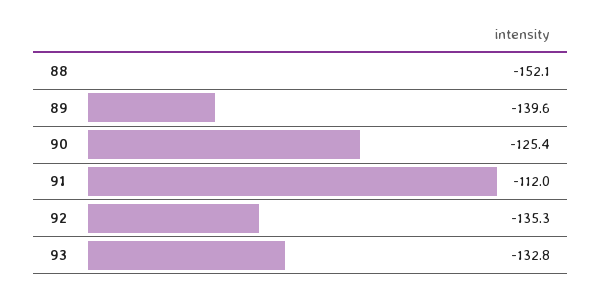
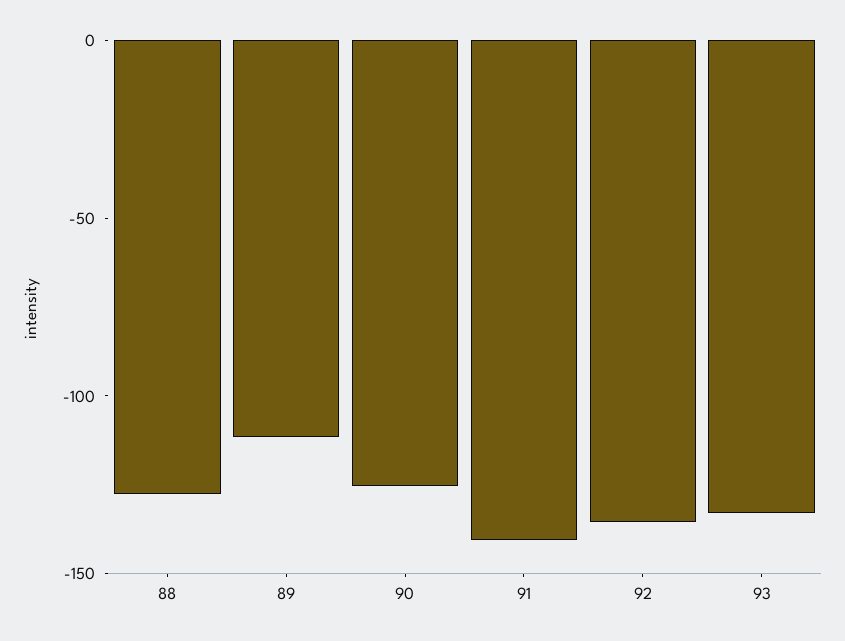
88: -152.1 -> -130
89: -139.6 -> -110
91: -112 -> -140

